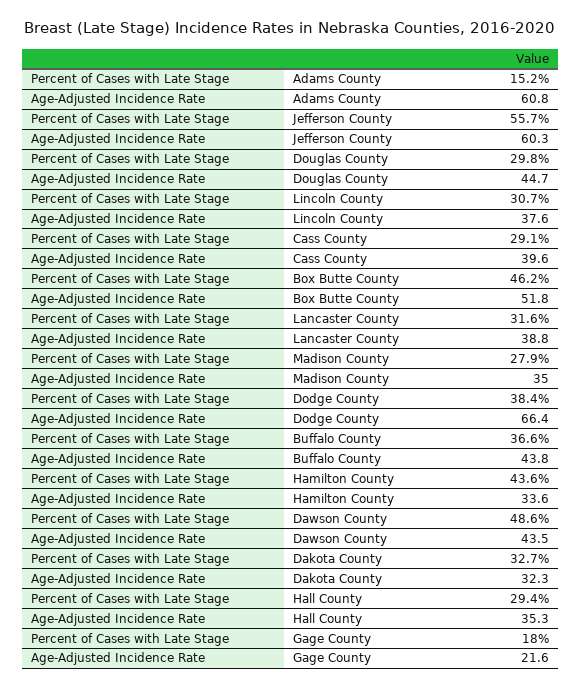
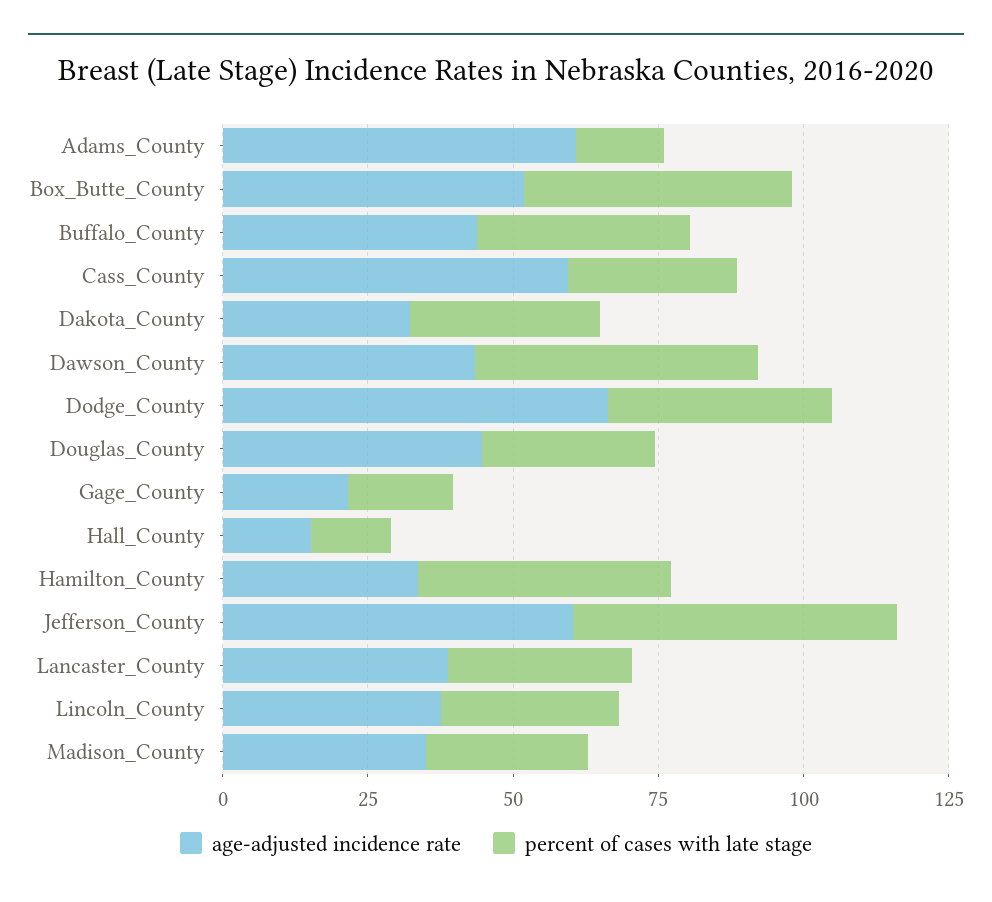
Age-Adjusted Incidence Rate, Cass County: 39.6 -> 60
Percent of Cases with Late Stage, Hall County: 29.4 -> 15
Age-Adjusted Incidence Rate, Hall County: 35.3 -> 15

